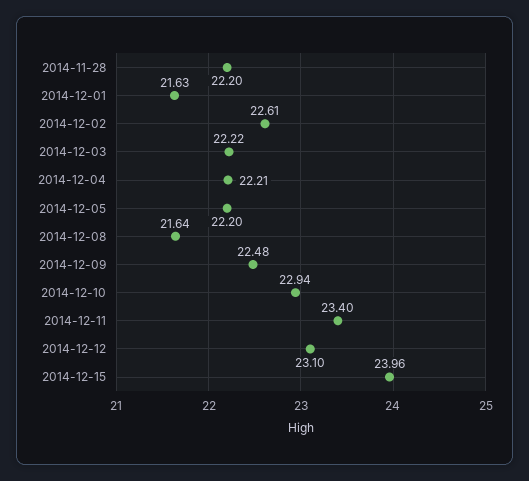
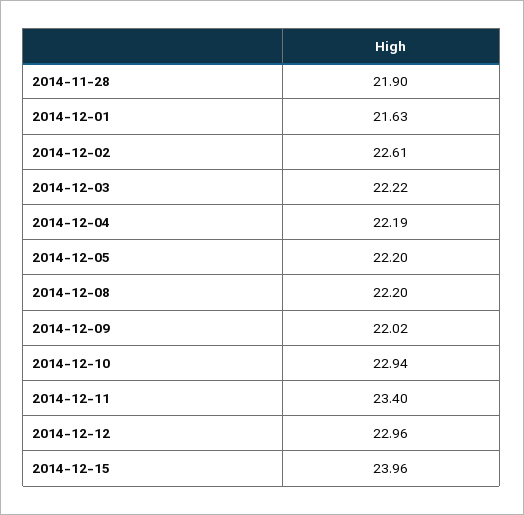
2014-11-28: 22.2 -> 21.9
2014-12-04: 22.21 -> 22.19
2014-12-08: 21.64 -> 22.2
2014-12-09: 22.48 -> 22.02
2014-12-12: 23.1 -> 22.96

